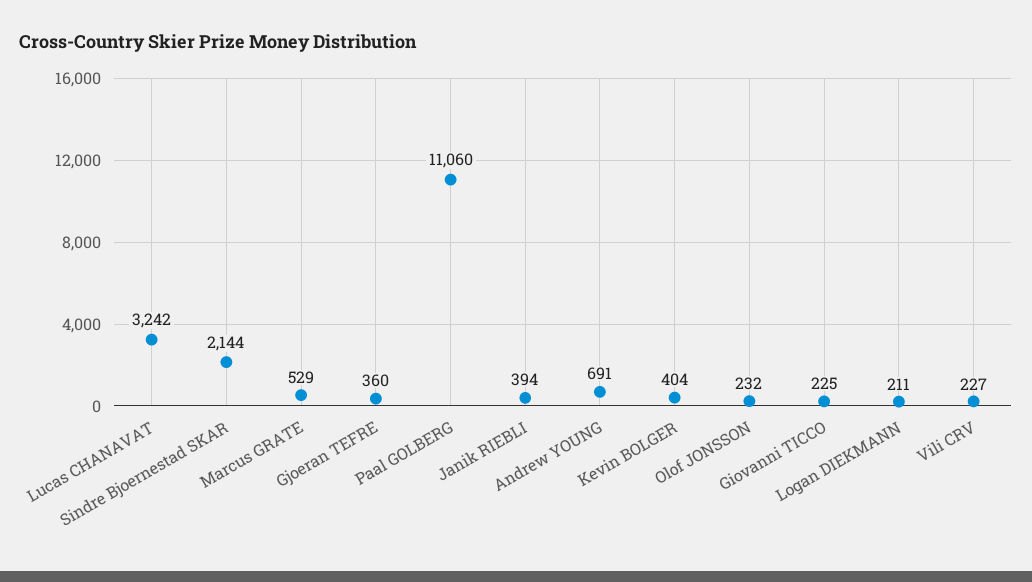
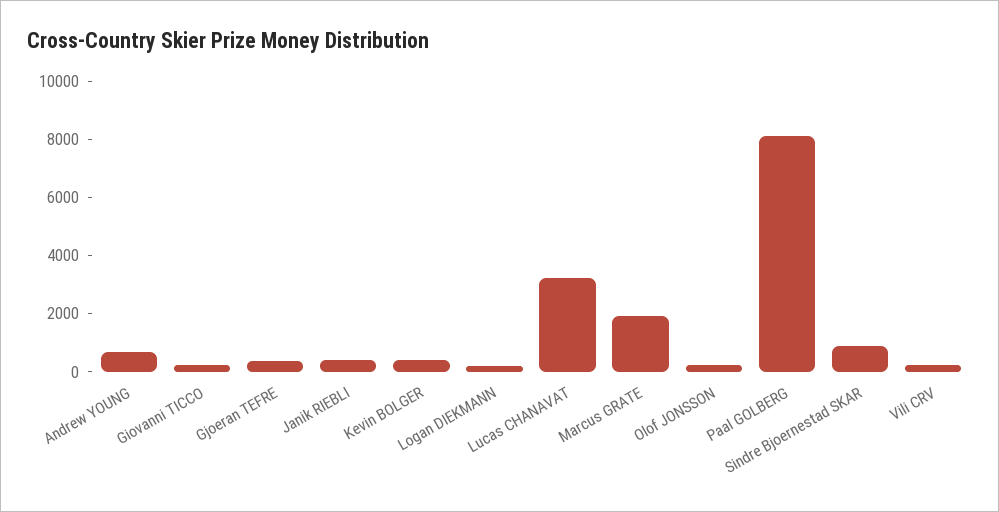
Sindre Bjoernestad SKAR: 2144 -> 1000
Marcus GRATE: 529 -> 2000
Paal GOLBERG: 11060 -> 8000

